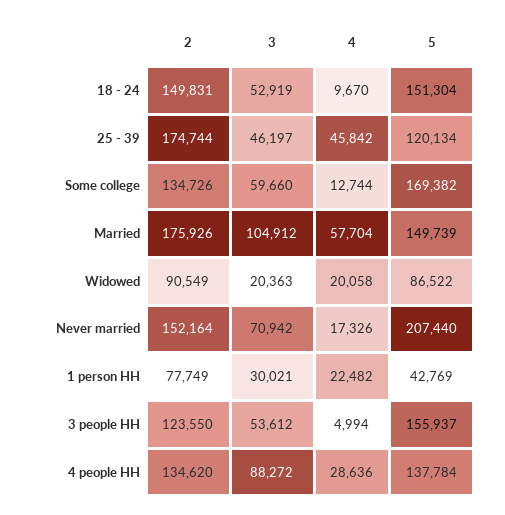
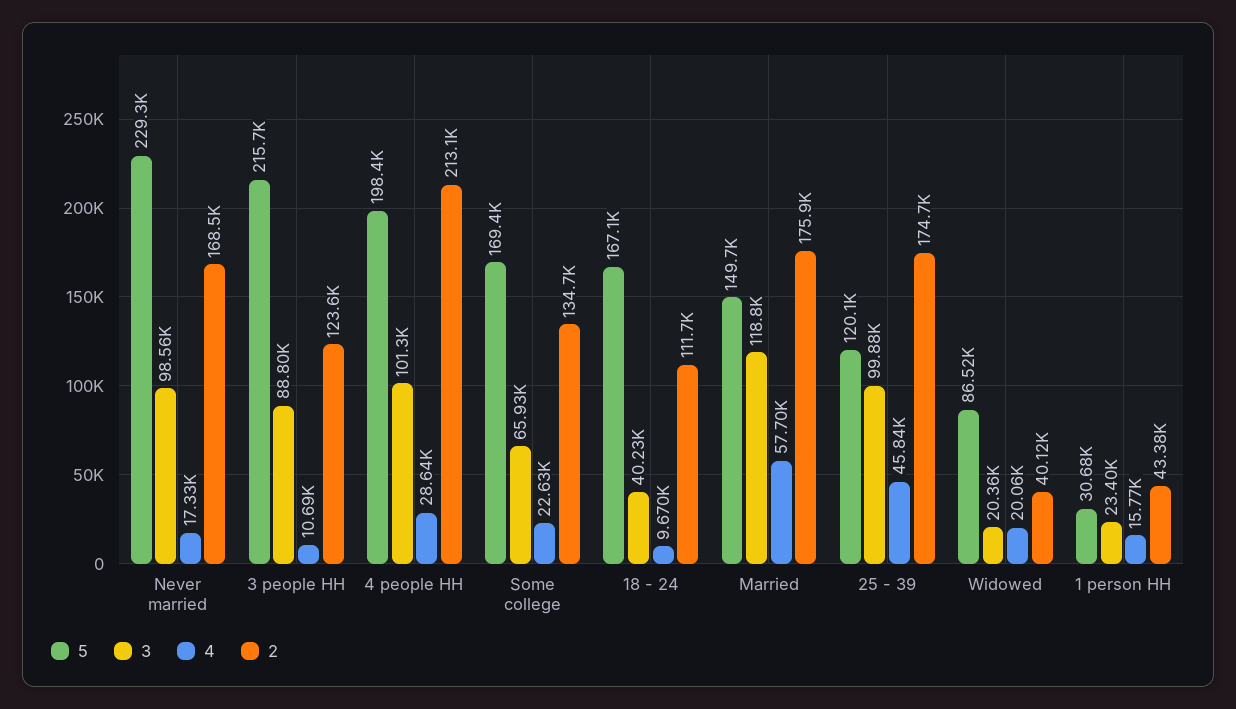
2, 18 - 24: 149831 -> 111700
3, 18 - 24: 52919 -> 40230
5, 18 - 24: 151304 -> 167100
3, 25 - 39: 46197 -> 99880
3, Some college: 59660 -> 65930
4, Some college: 12744 -> 22630
3, Married: 104912 -> 118800
2, Widowed: 90549 -> 40120
2, Never married: 152164 -> 168500
3, Never married: 70942 -> 98560
5, Never married: 207440 -> 229300
2, 1 person HH: 77749 -> 43380
3, 1 person HH: 30021 -> 23400
4, 1 person HH: 22482 -> 15770
5, 1 person HH: 42769 -> 30680
3, 3 people HH: 53612 -> 88800
4, 3 people HH: 4994 -> 10690
5, 3 people HH: 155937 -> 215700
2, 4 people HH: 134620 -> 213100
3, 4 people HH: 88272 -> 101300
5, 4 people HH: 137784 -> 198400

